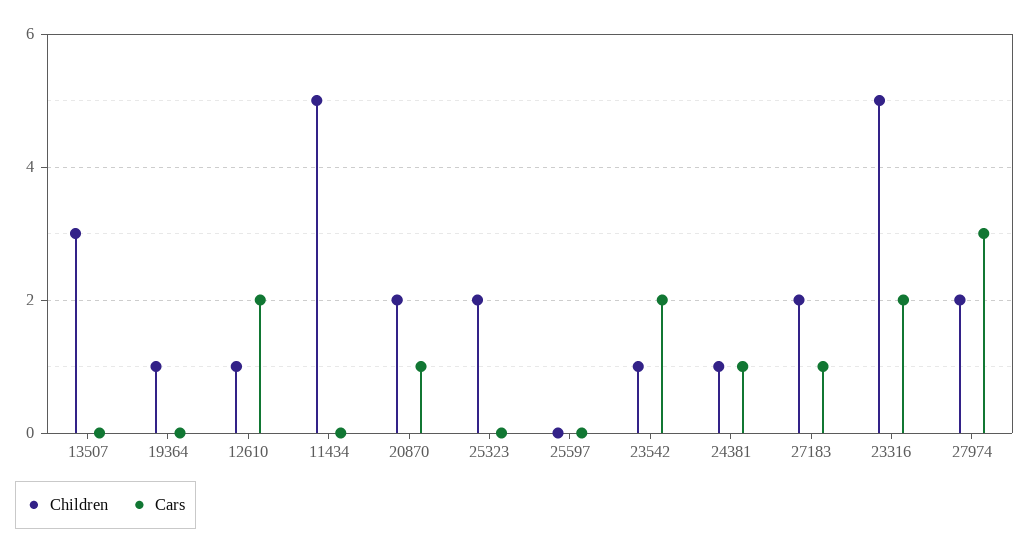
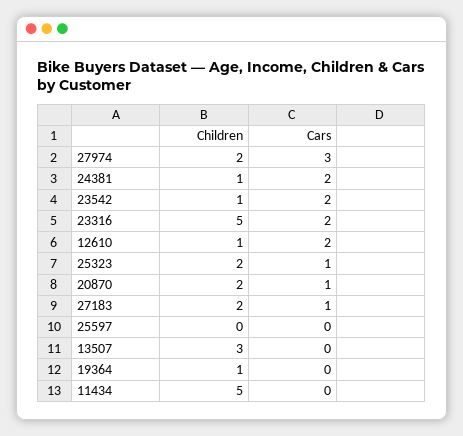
Cars, 25323: 0 -> 1
Cars, 24381: 1 -> 2

